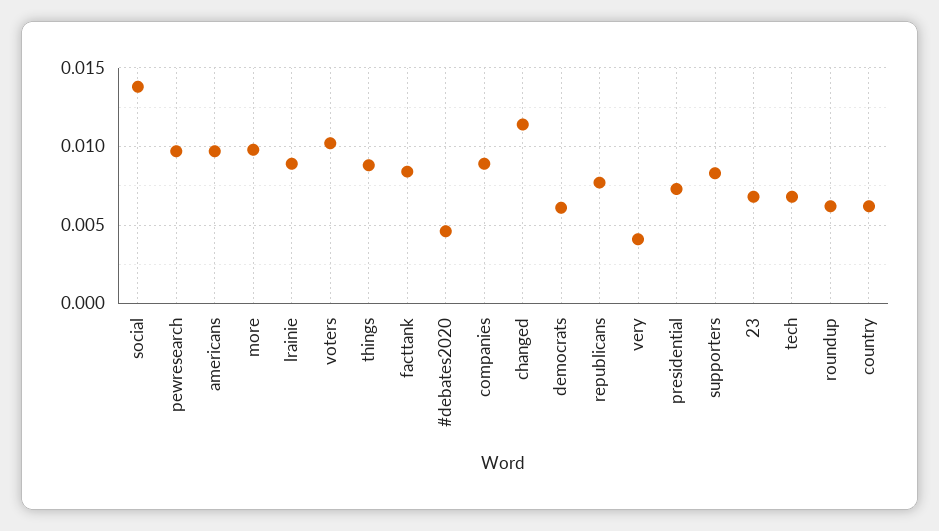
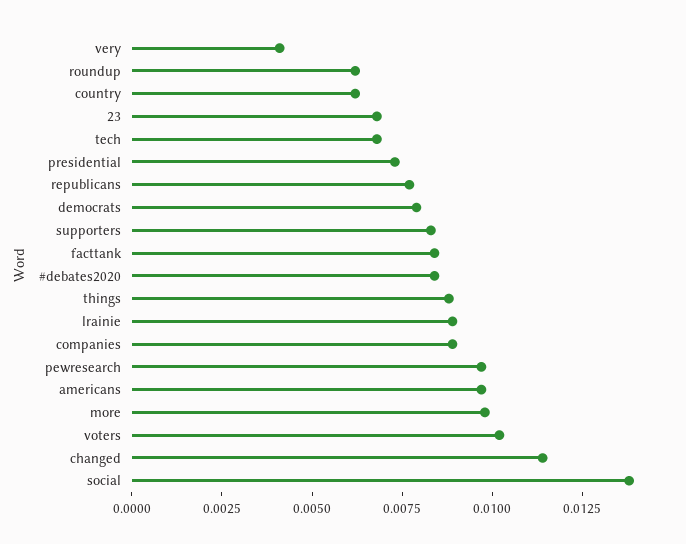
#debates2020: 0.0045 -> 0.0085
democrats: 0.006 -> 0.008

